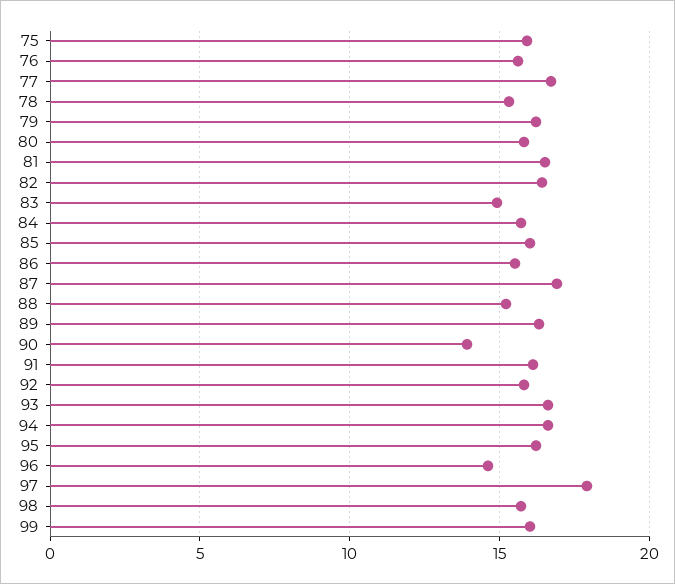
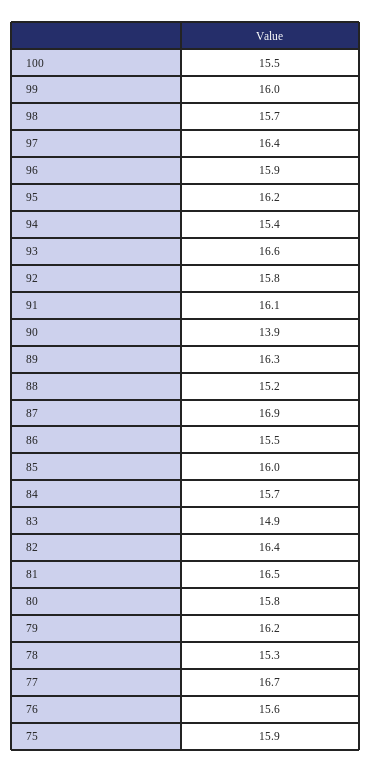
94: 16.5 -> 15.4
96: 14.5 -> 15.9
97: 18 -> 16.4
100: none -> 15.5

